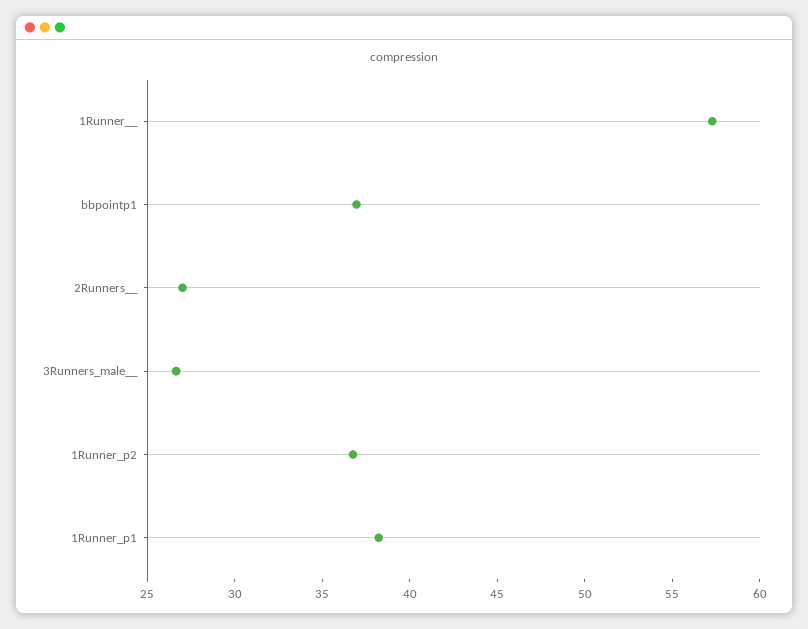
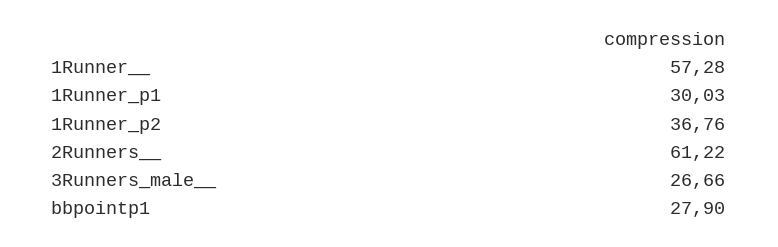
bbpointp1: 37 -> 27.9
2Runners__: 27 -> 61.22
1Runner_p1: 38 -> 30.03

